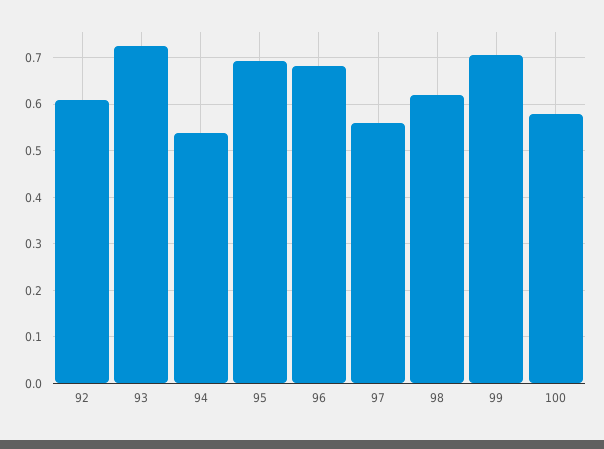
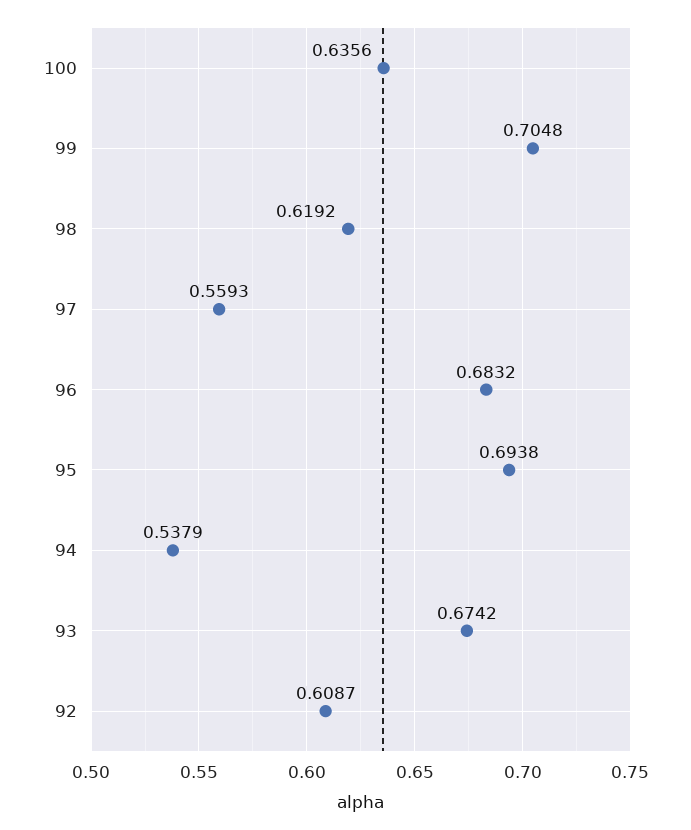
93: 0.72 -> 0.6742
100: 0.58 -> 0.6356

